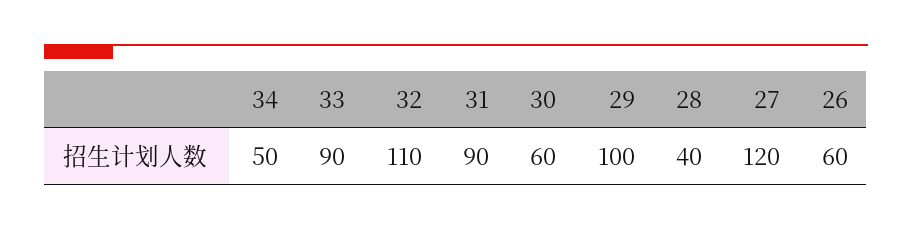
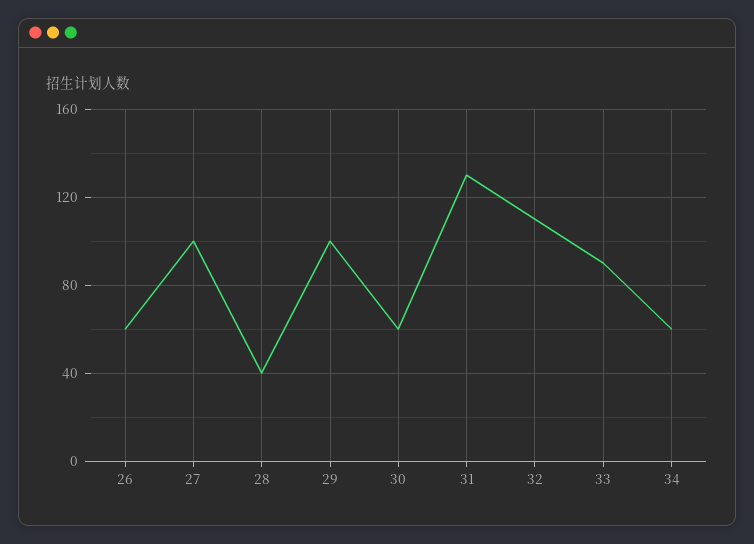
34: 50 -> 60
31: 90 -> 130
27: 120 -> 100

